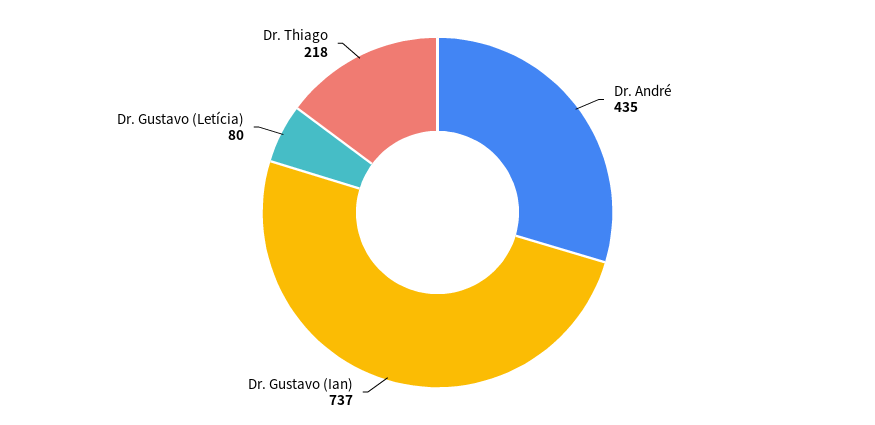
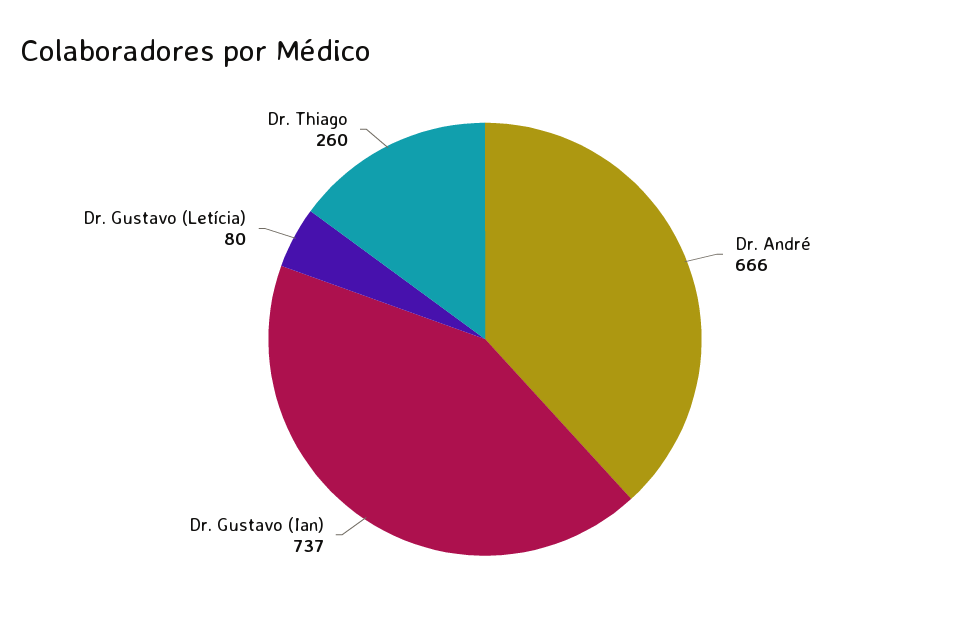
Dr. André: 435 -> 666
Dr. Thiago: 218 -> 260

